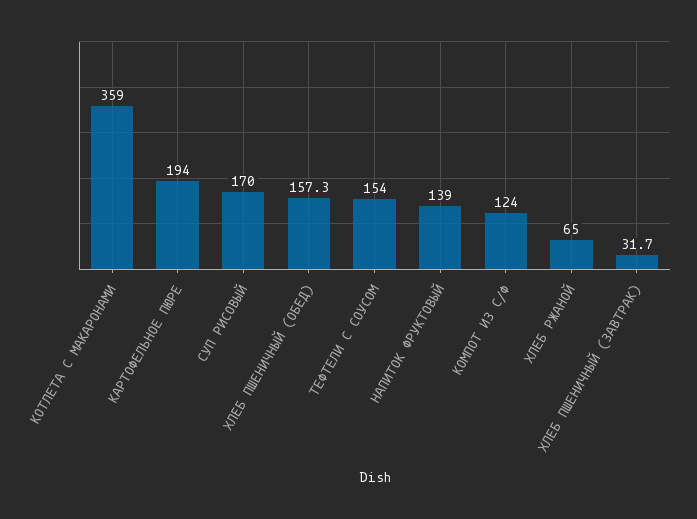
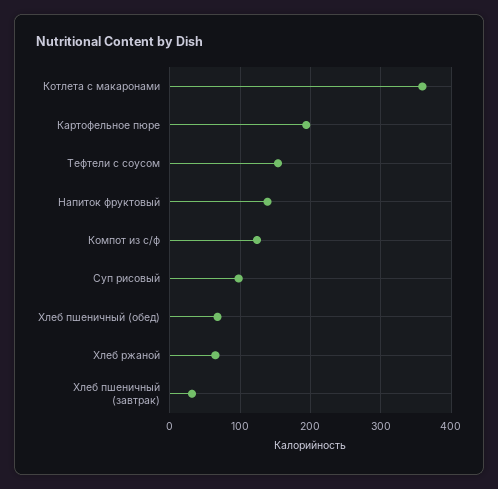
СУП РИСОВЫЙ: 170 -> 100
ХЛЕБ ПШЕНИЧНЫЙ (ОБЕД): 157.3 -> 70

